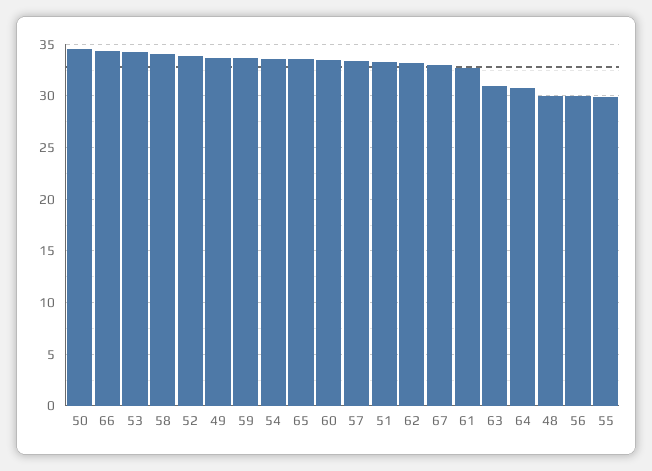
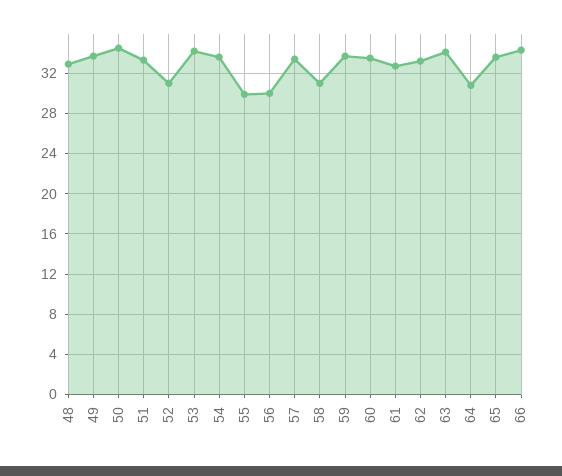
58: 34 -> 31
52: 34 -> 31
67: 33 -> none
63: 31 -> 34
48: 30 -> 33

